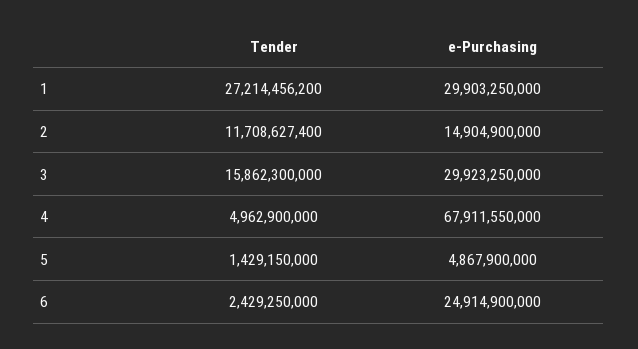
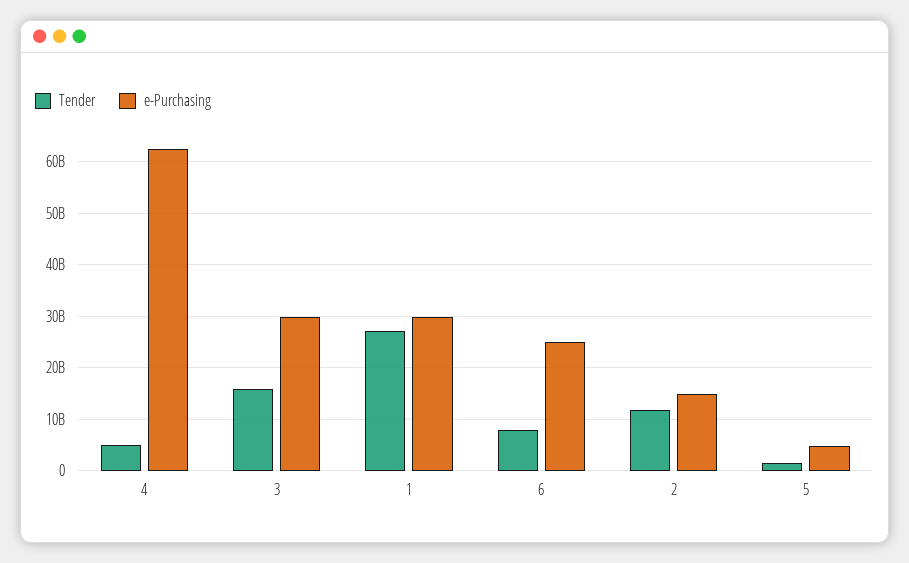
e-Purchasing, 4: 67911550000 -> 62000000000
Tender, 6: 2429250000 -> 8000000000

